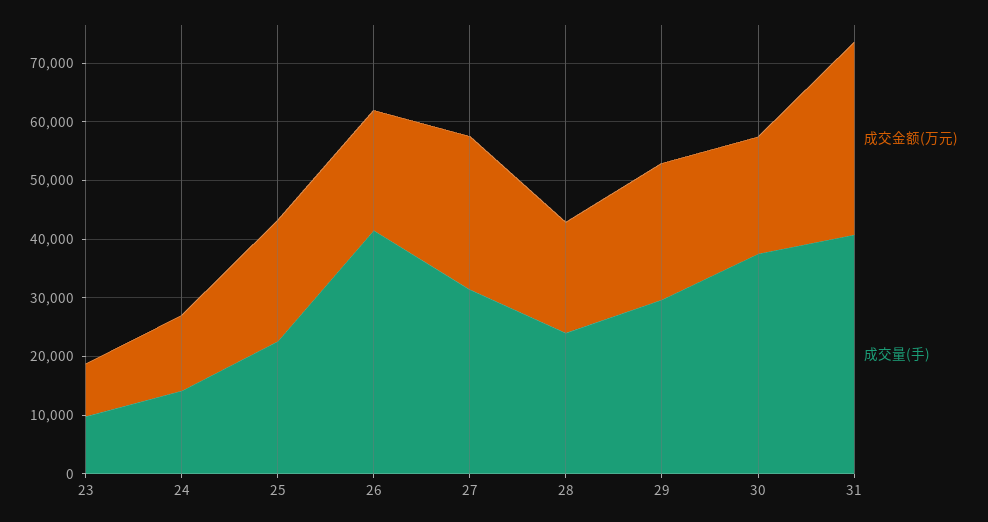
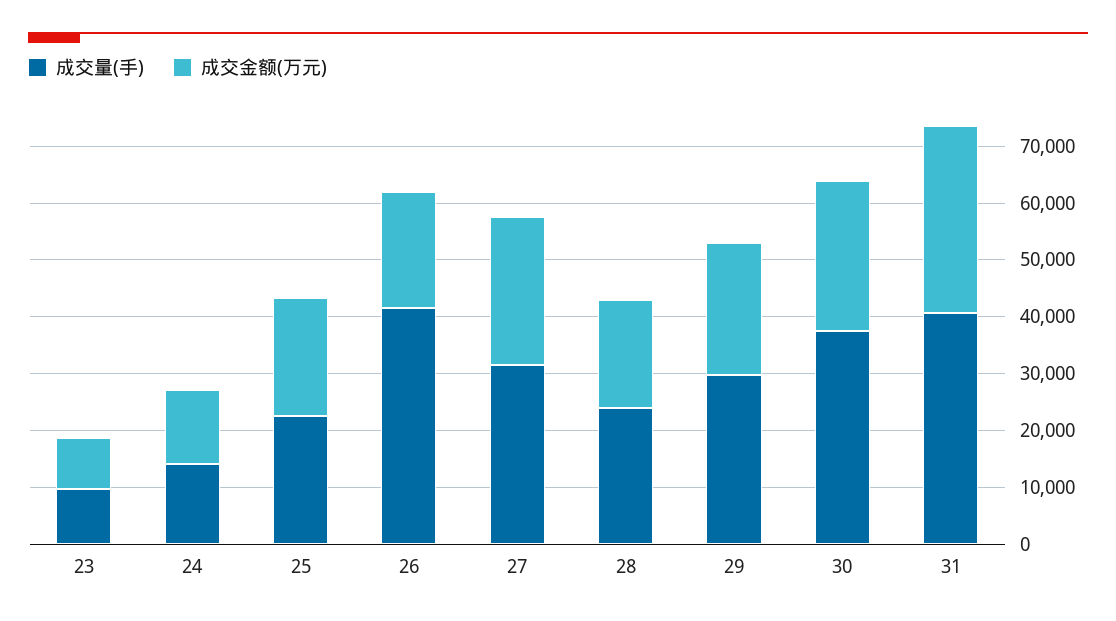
成交金额(万元), 30: 20000 -> 26000

